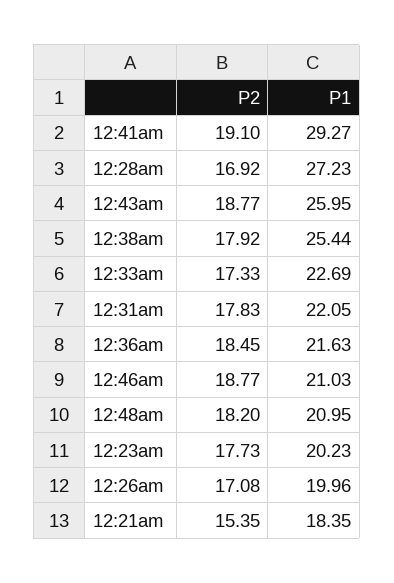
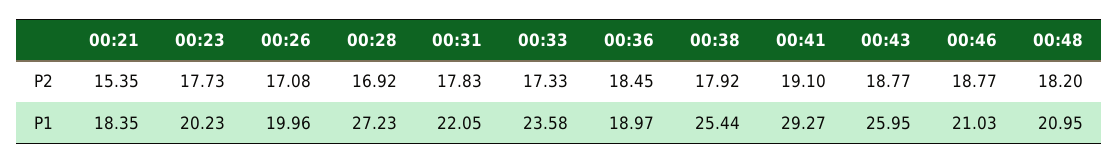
P1, 12:33am: 22.69 -> 23.58
P1, 12:36am: 21.63 -> 18.97

